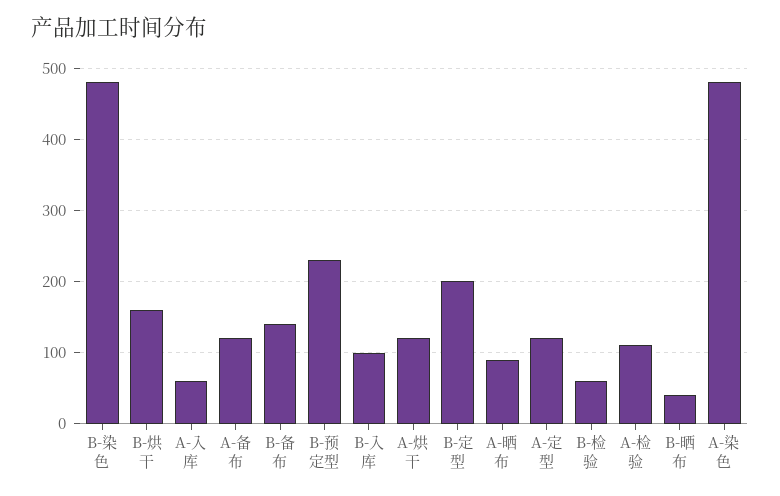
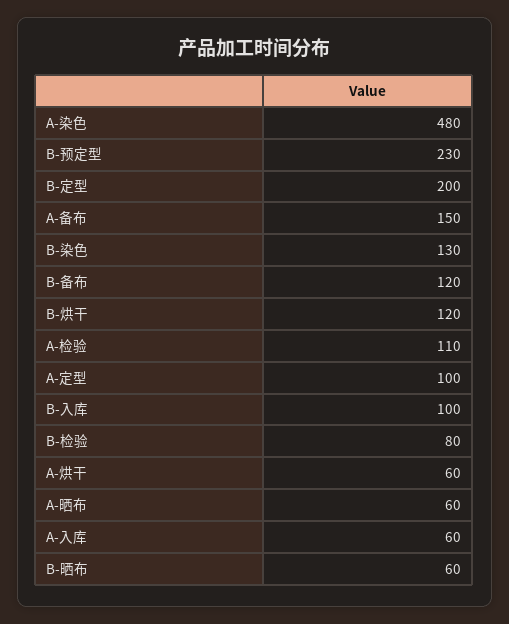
B-染色: 480 -> 130
B-烘干: 160 -> 120
A-备布: 120 -> 150
B-备布: 140 -> 120
A-烘干: 120 -> 60
A-晒布: 90 -> 60
A-定型: 120 -> 100
B-检验: 60 -> 80
B-晒布: 40 -> 60

